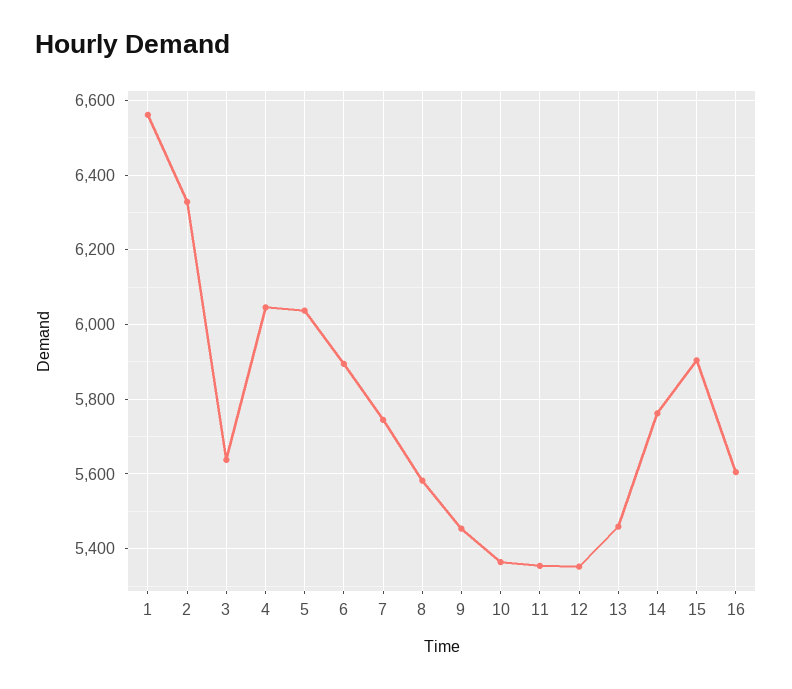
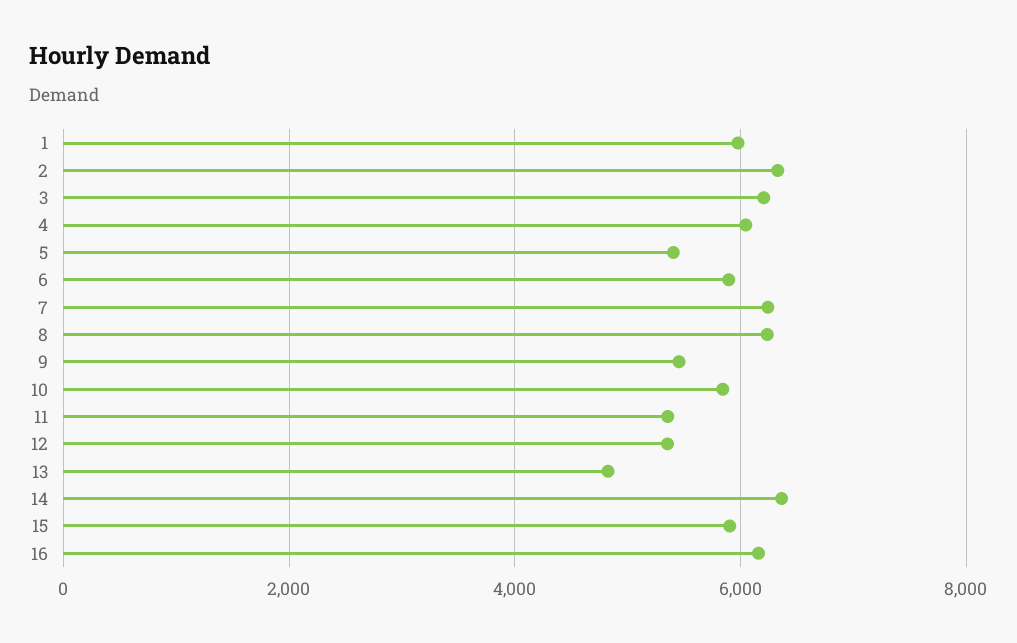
1: 6560 -> 6000
3: 5640 -> 6200
5: 6040 -> 5400
7: 5740 -> 6200
8: 5580 -> 6200
10: 5360 -> 5800
13: 5460 -> 4800
14: 5760 -> 6400
16: 5600 -> 6200

